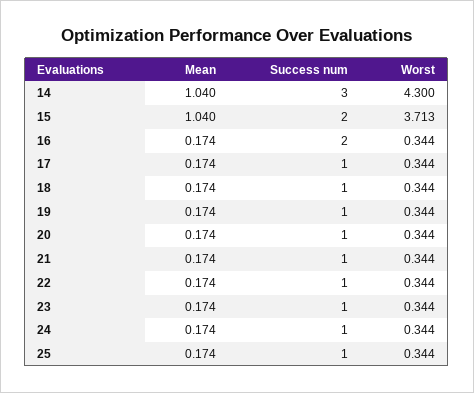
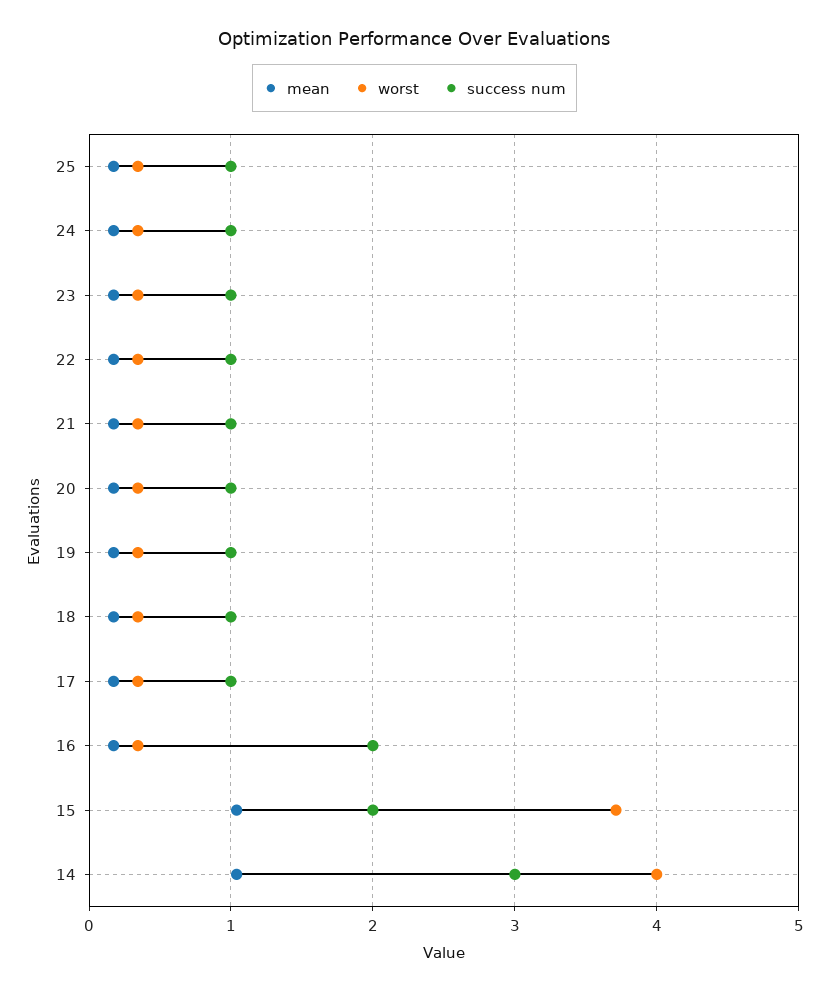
Worst, 14: 4.3 -> 4

